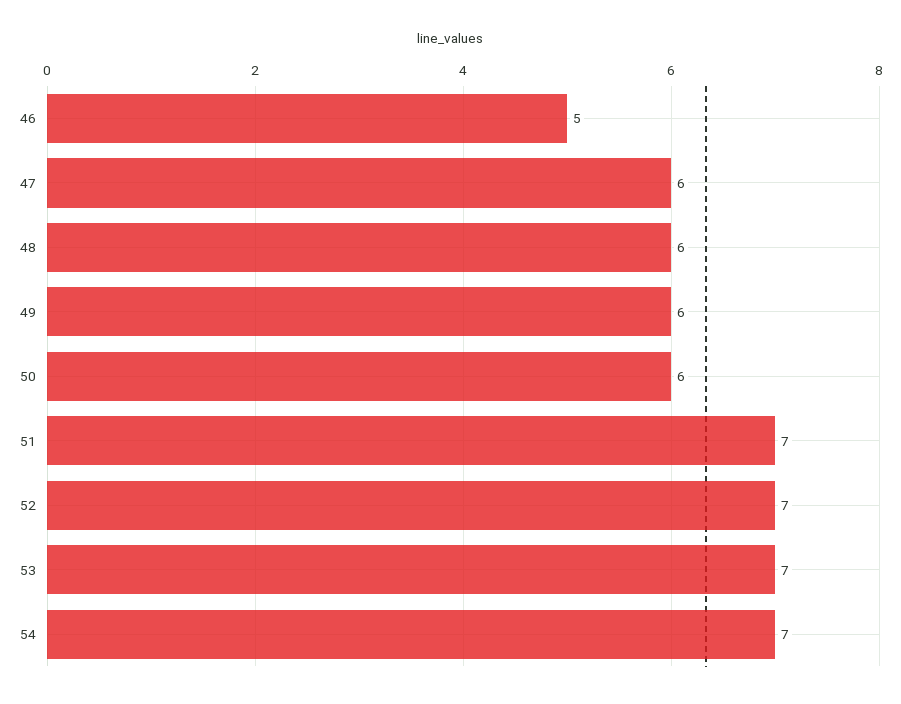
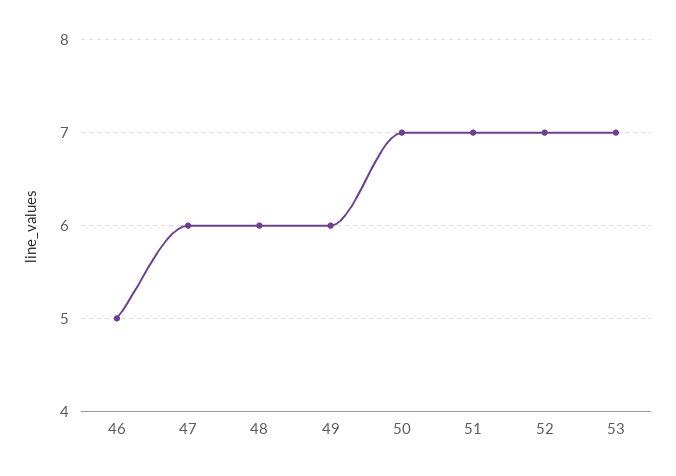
50: 6 -> 7
54: 7 -> none

